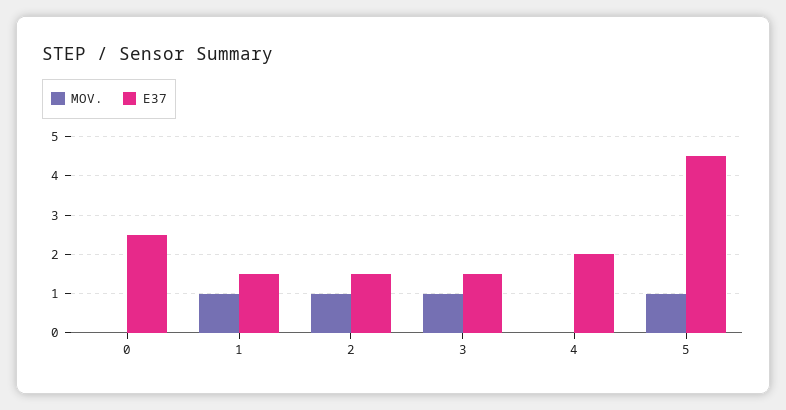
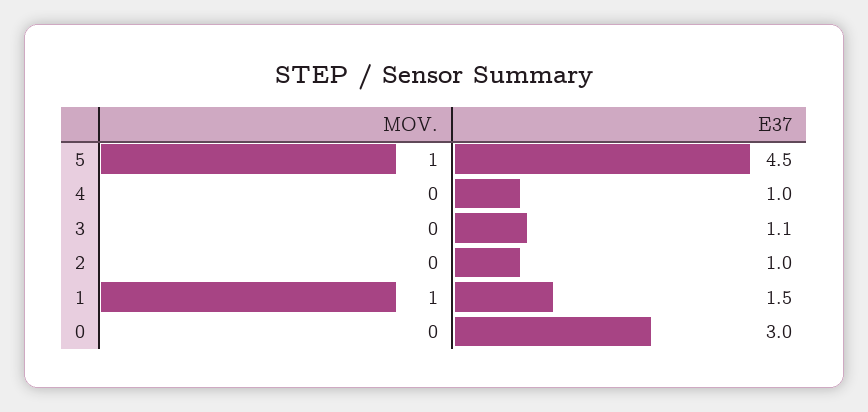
E37, 0: 2.5 -> 3
MOV., 2: 1 -> 0
E37, 2: 1.5 -> 1
MOV., 3: 1 -> 0
E37, 3: 1.5 -> 1.1
E37, 4: 2 -> 1

